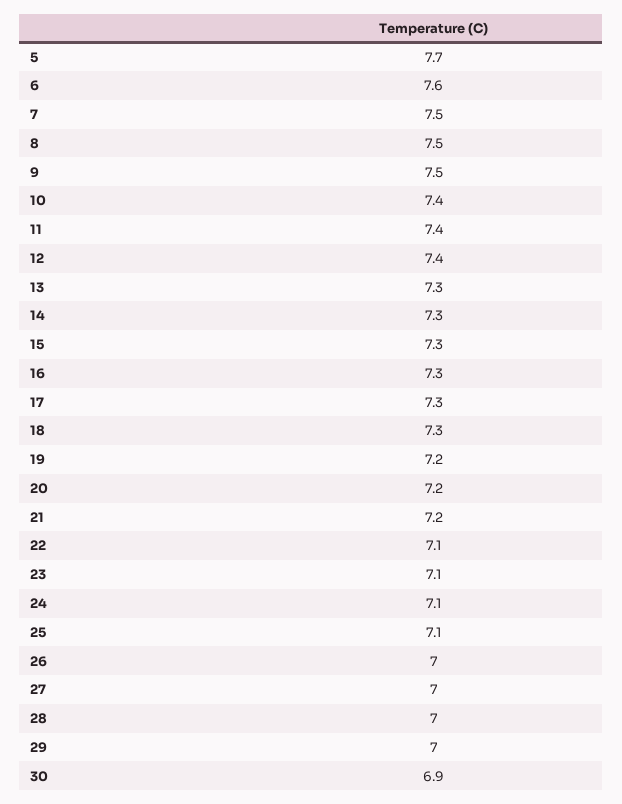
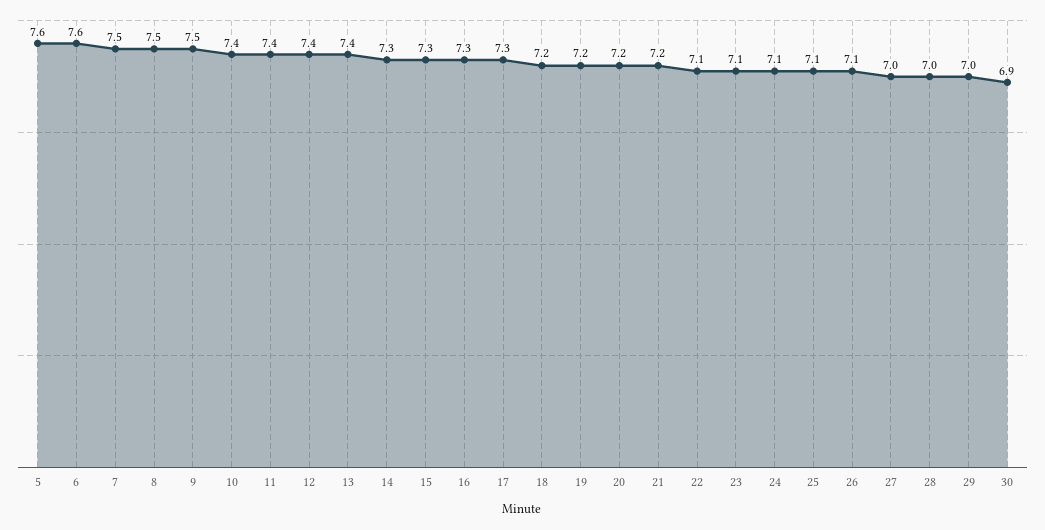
5: 7.7 -> 7.6
13: 7.3 -> 7.4
18: 7.3 -> 7.2
26: 7 -> 7.1

